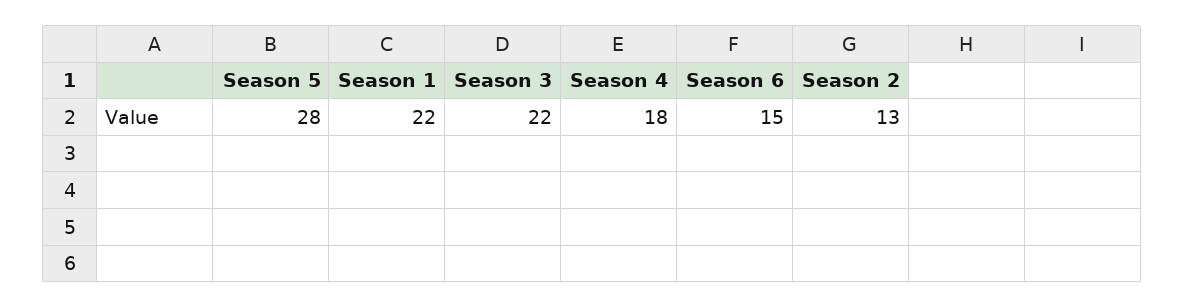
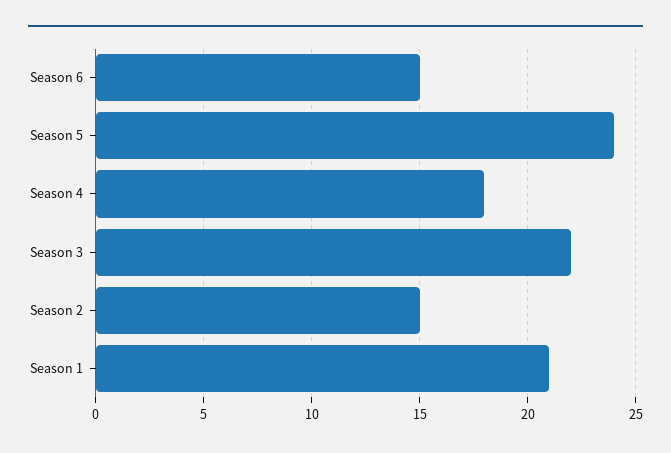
Season 5: 28 -> 24
Season 1: 22 -> 21
Season 2: 13 -> 15

